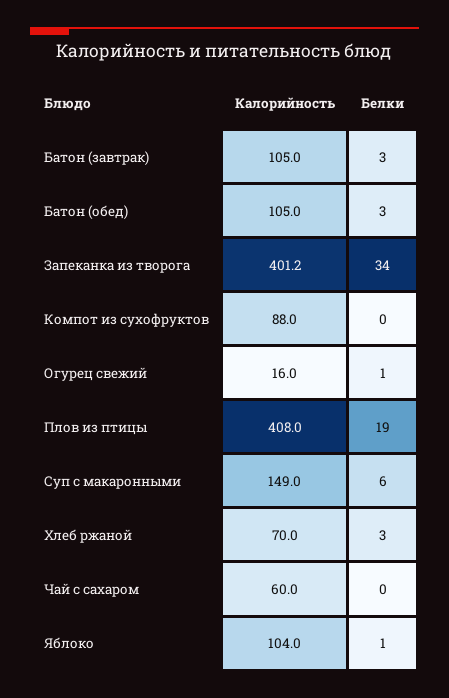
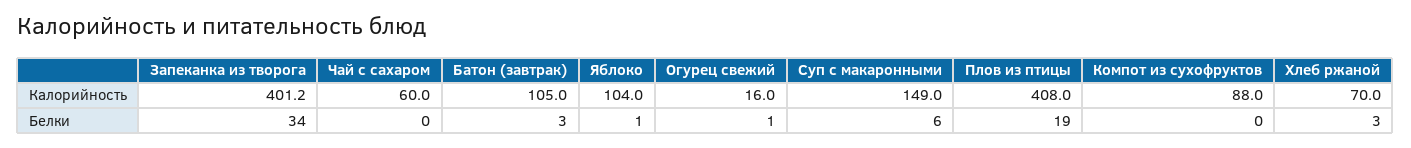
Калорийность, Батон (обед): 105 -> none
Белки, Батон (обед): 3 -> none

